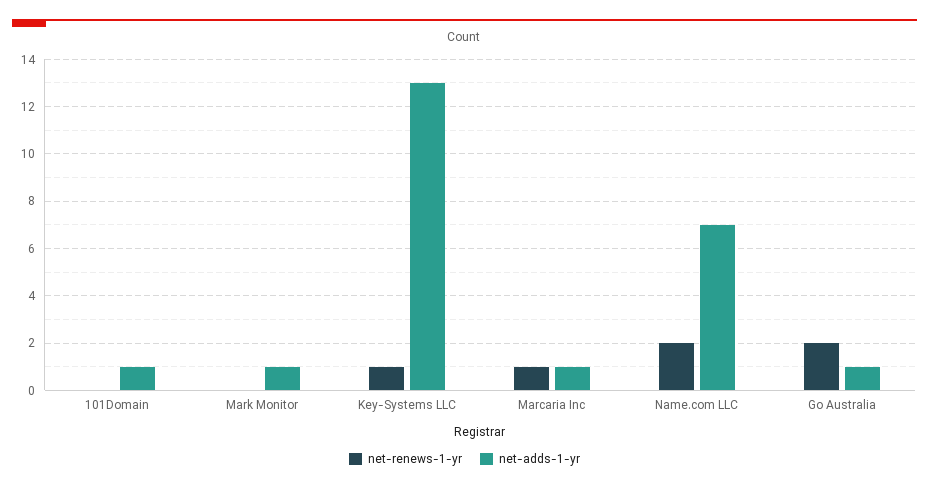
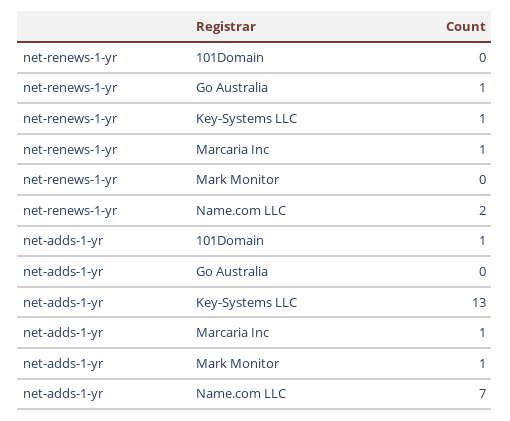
net-renews-1-yr, Go Australia: 2 -> 1
net-adds-1-yr, Go Australia: 1 -> 0

